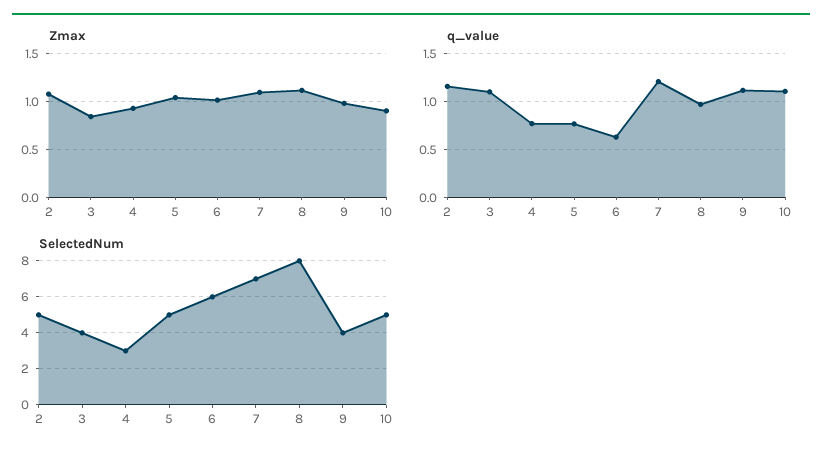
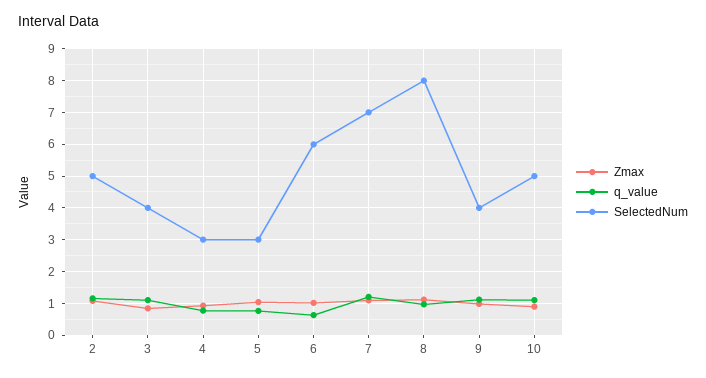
SelectedNum, 5: 5 -> 3

